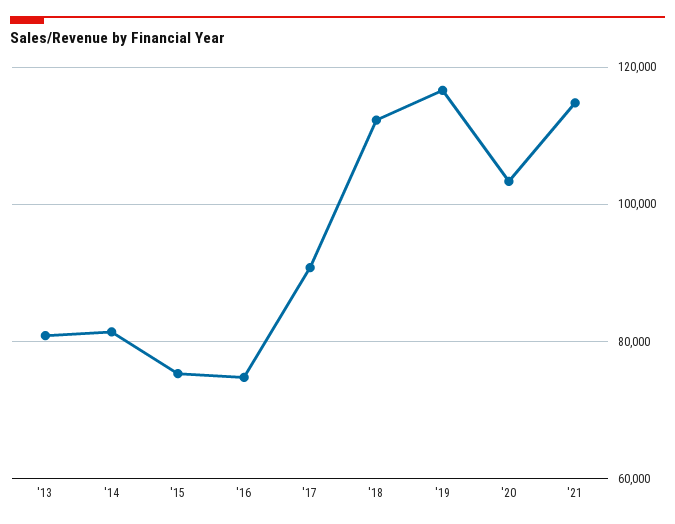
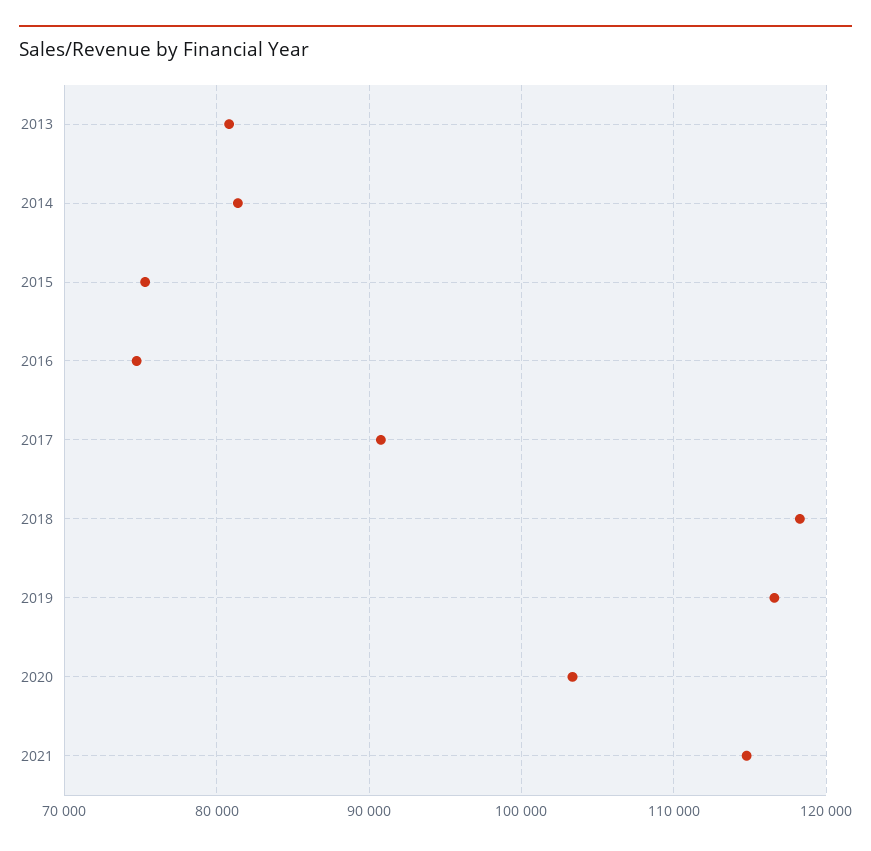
'18: 112000 -> 118000

